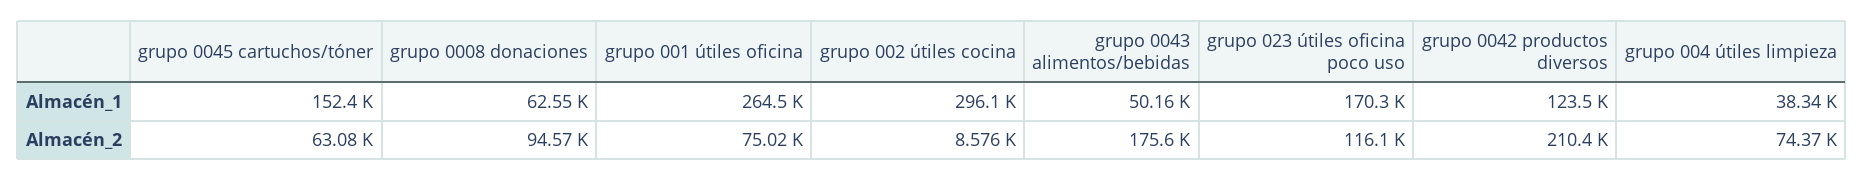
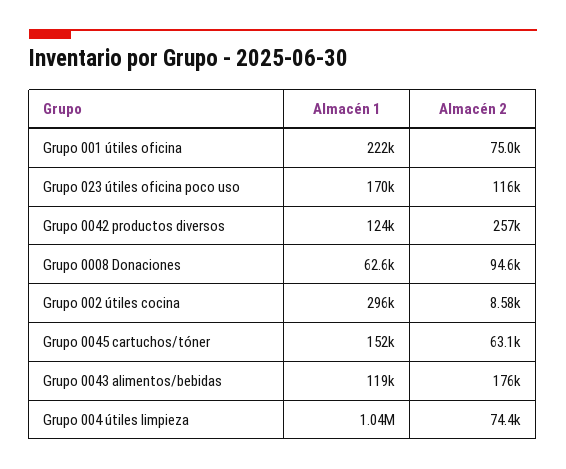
grupo 001 útiles oficina, Almacén_1: 264500 -> 222000
grupo 0043 alimentos/bebidas, Almacén_1: 50160 -> 119000
grupo 004 útiles limpieza, Almacén_1: 38340 -> 1040000
grupo 0042 productos diversos, Almacén_2: 210400 -> 257000

